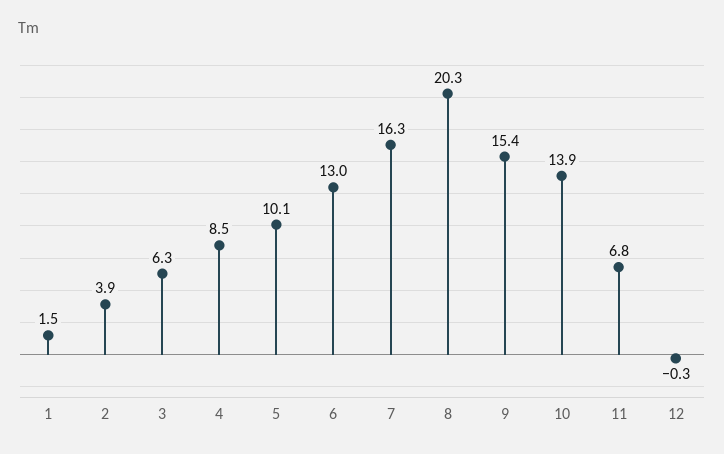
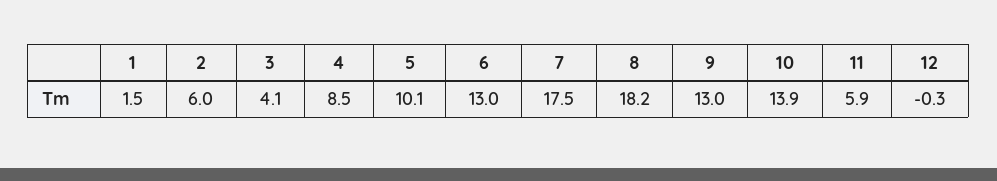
2: 3.9 -> 6
3: 6.3 -> 4.1
7: 16.3 -> 17.5
8: 20.3 -> 18.2
9: 15.4 -> 13
11: 6.8 -> 5.9

